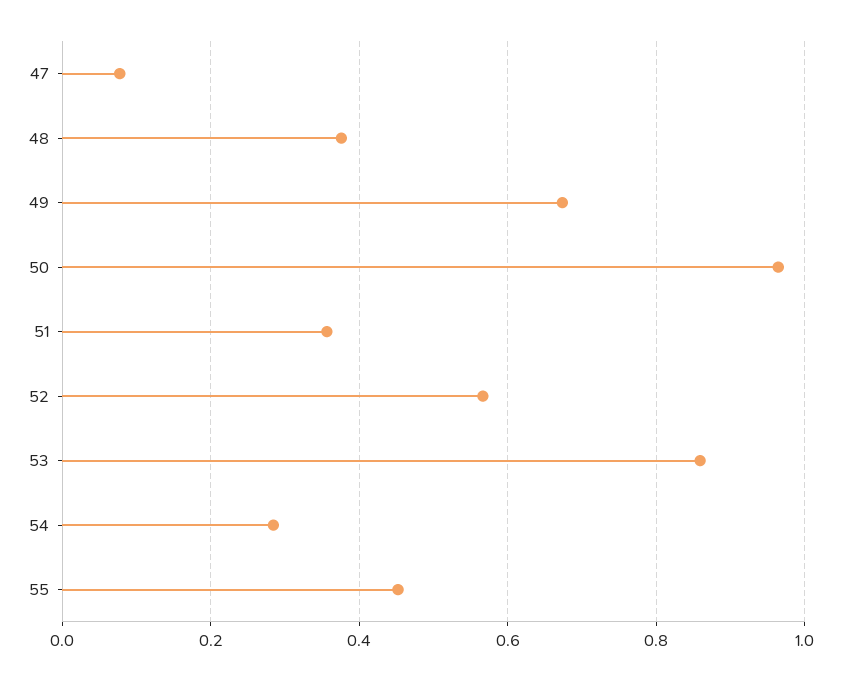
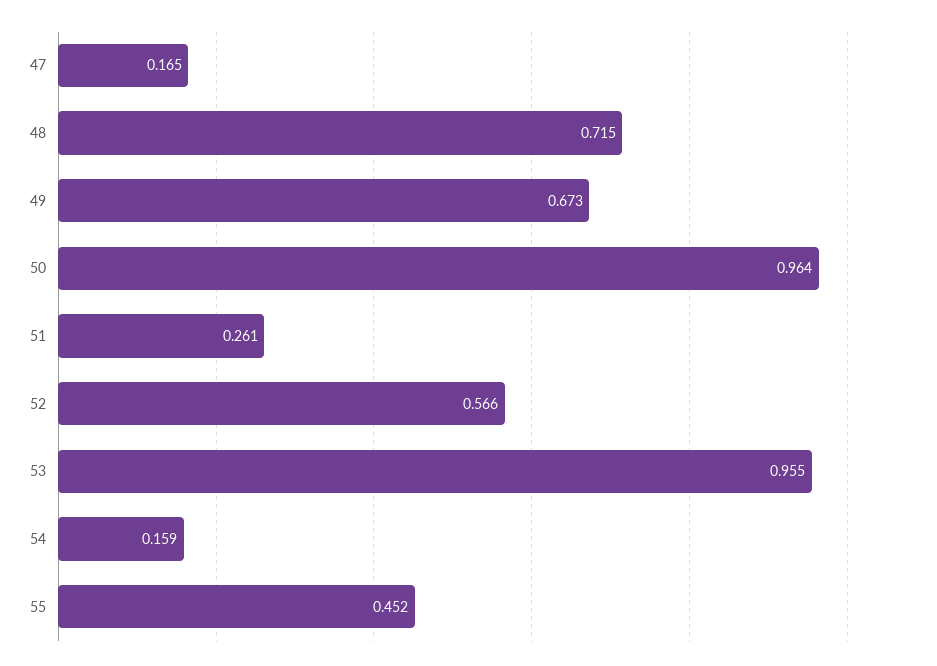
47: 0.08 -> 0.165
48: 0.38 -> 0.715
51: 0.36 -> 0.261
53: 0.86 -> 0.955
54: 0.28 -> 0.159

